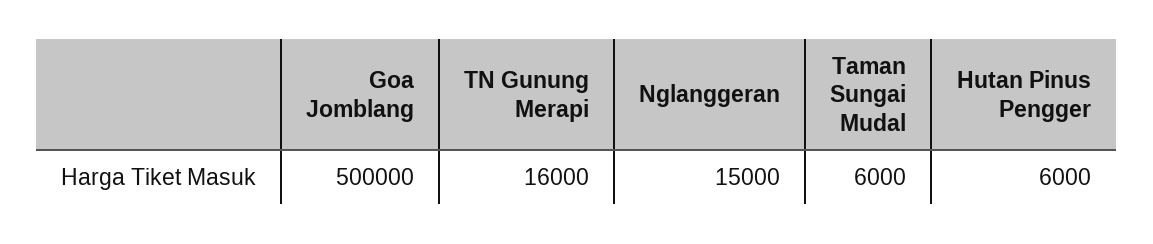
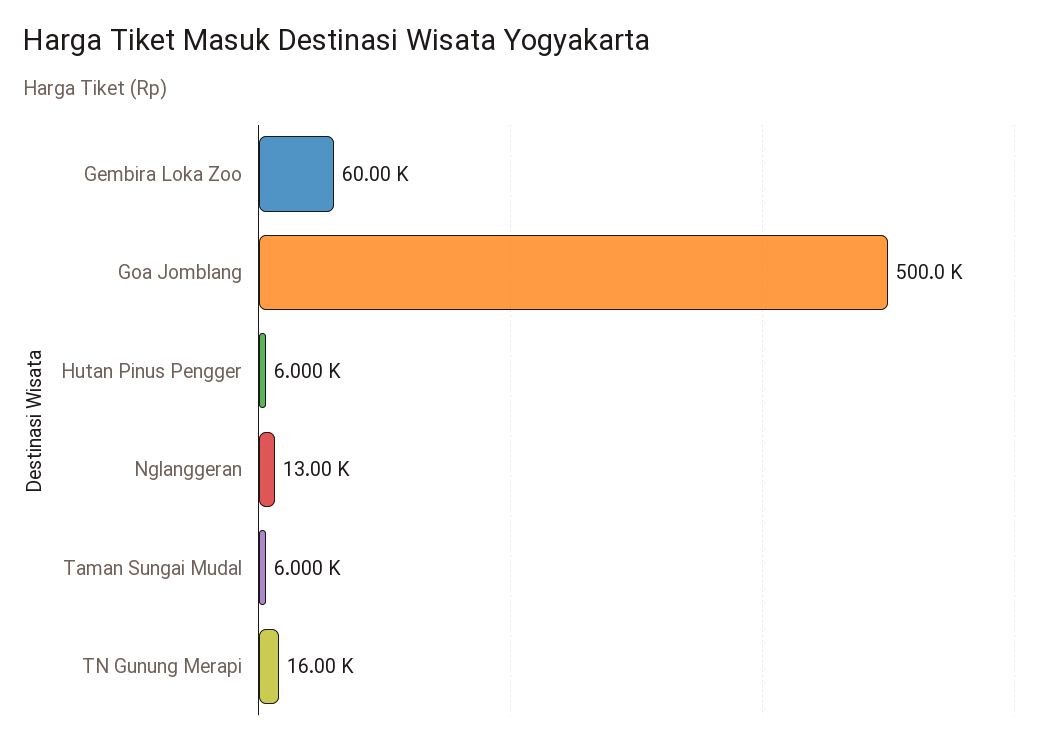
Nglanggeran: 15000 -> 13000
Gembira Loka Zoo: none -> 60000

